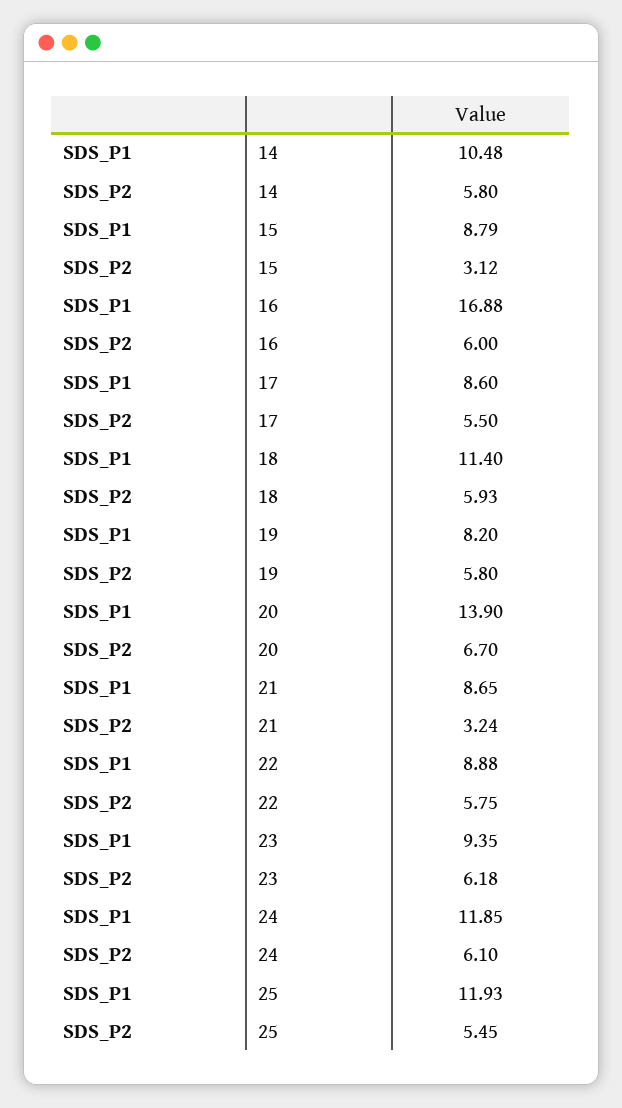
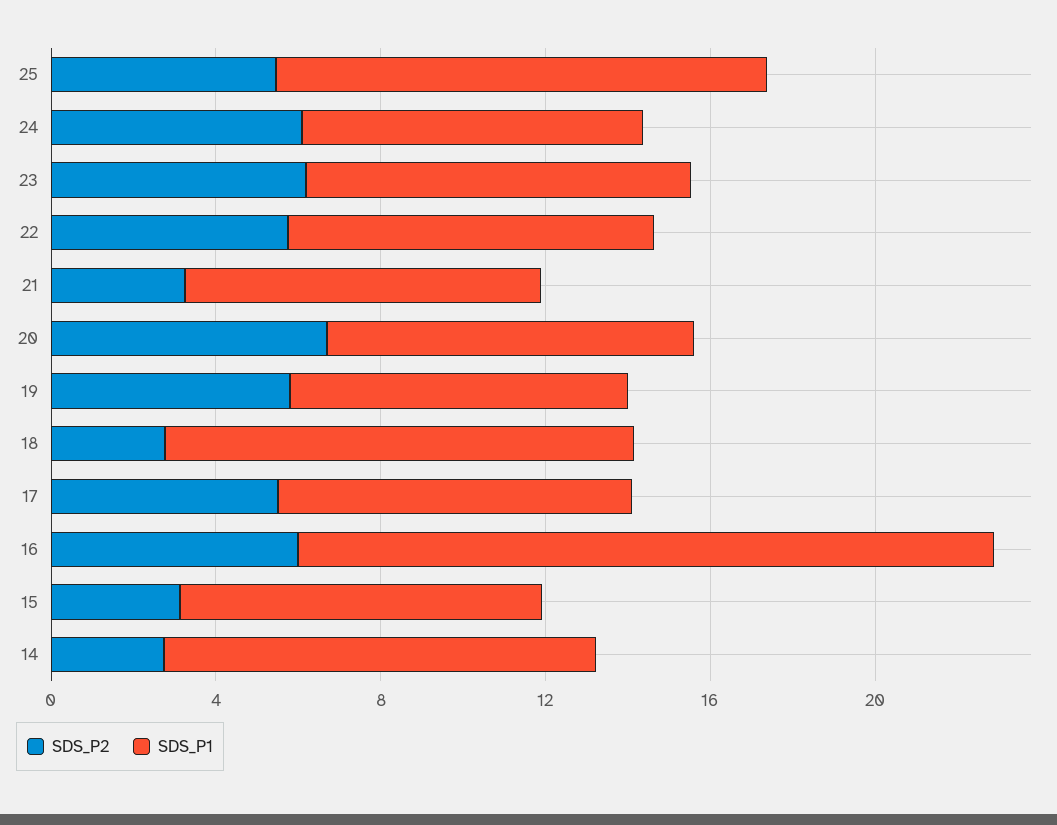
SDS_P2, 14: 5.8 -> 3
SDS_P2, 18: 5.93 -> 3
SDS_P1, 20: 13.9 -> 9
SDS_P1, 24: 11.85 -> 8

